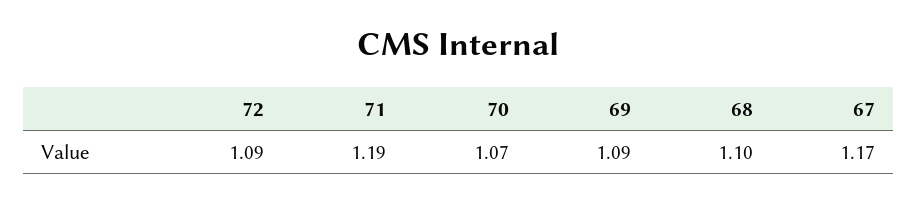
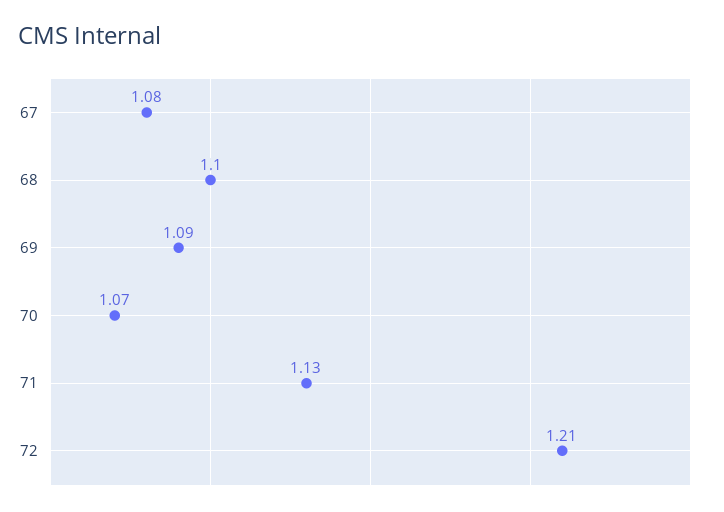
72: 1.09 -> 1.21
71: 1.19 -> 1.13
67: 1.17 -> 1.08

